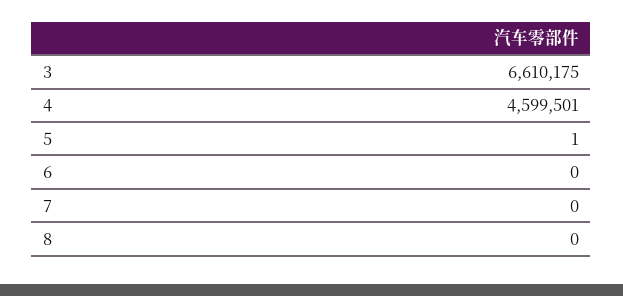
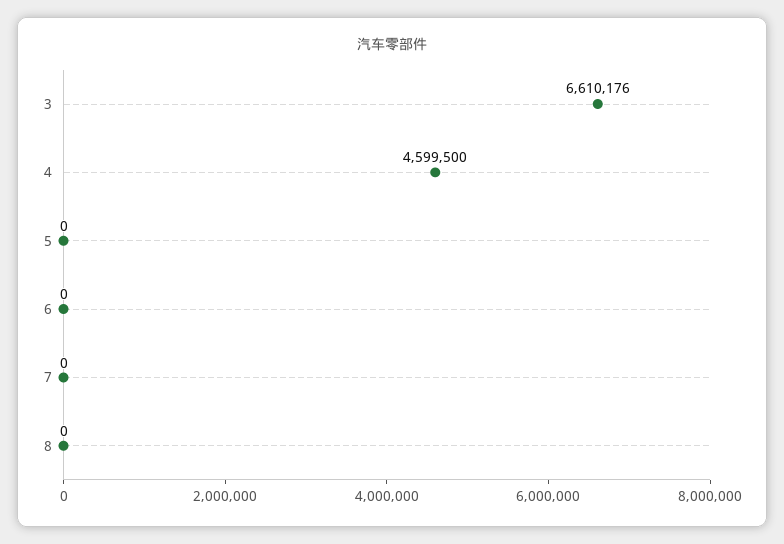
3: 6610175 -> 6610176
4: 4599501 -> 4599500
5: 1 -> 0

